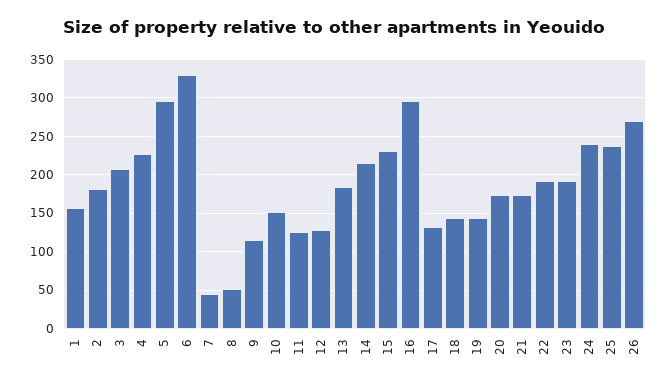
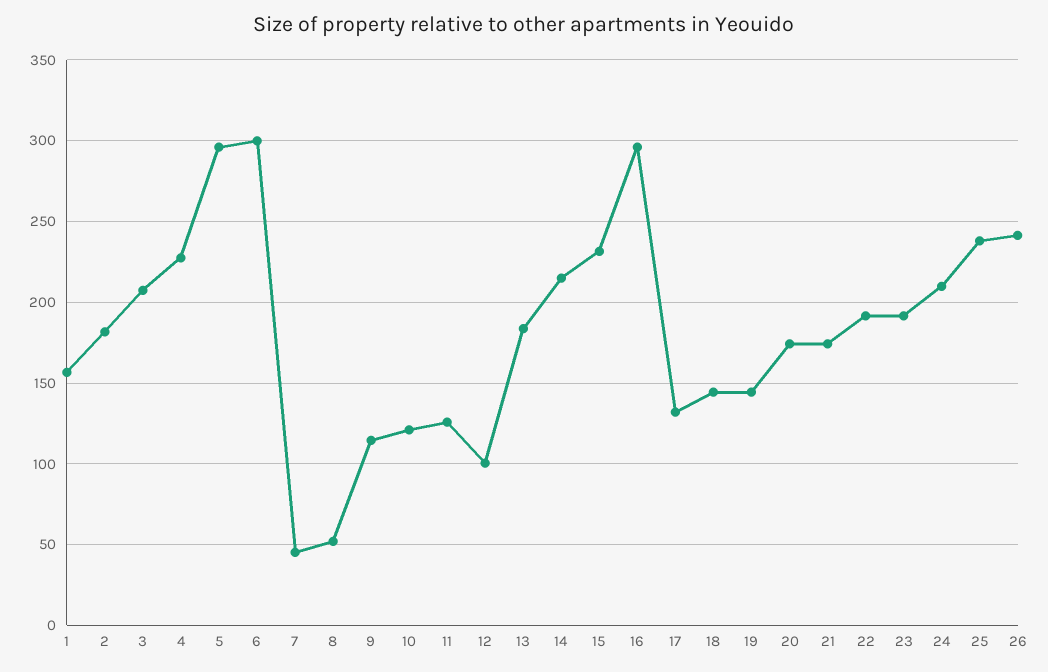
6: 330 -> 300
10: 150 -> 120
12: 130 -> 100
24: 240 -> 210
26: 270 -> 240

